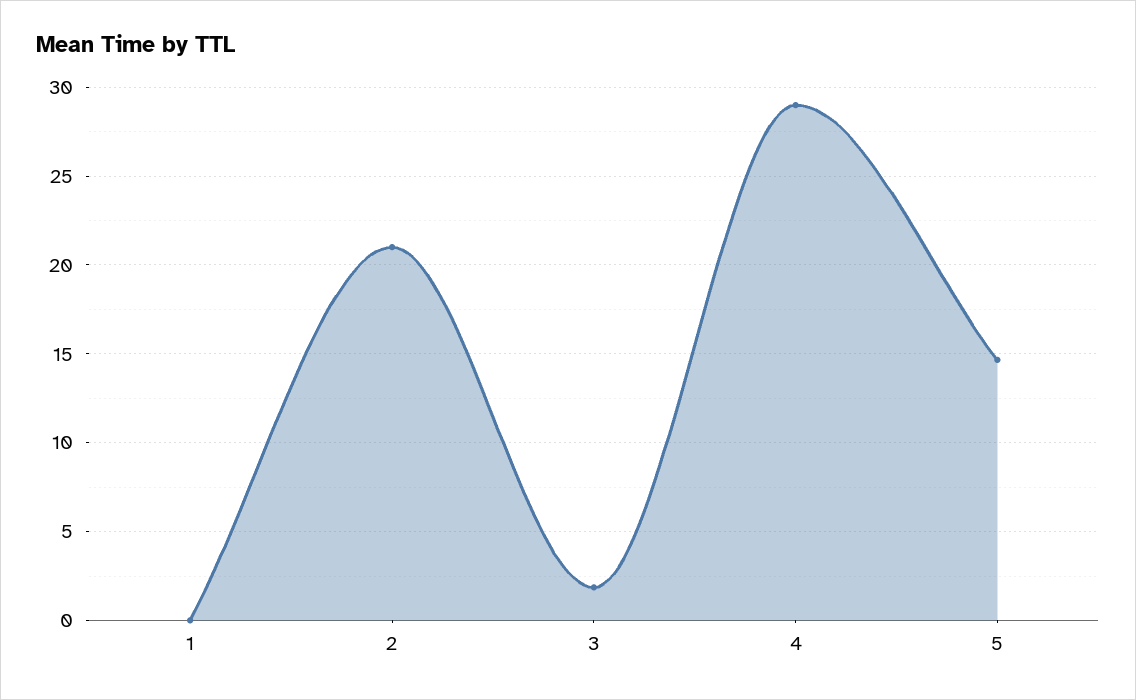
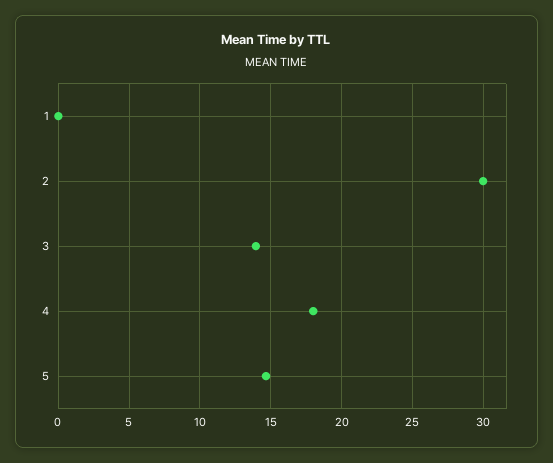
2: 21 -> 30
3: 2 -> 14
4: 29 -> 18

